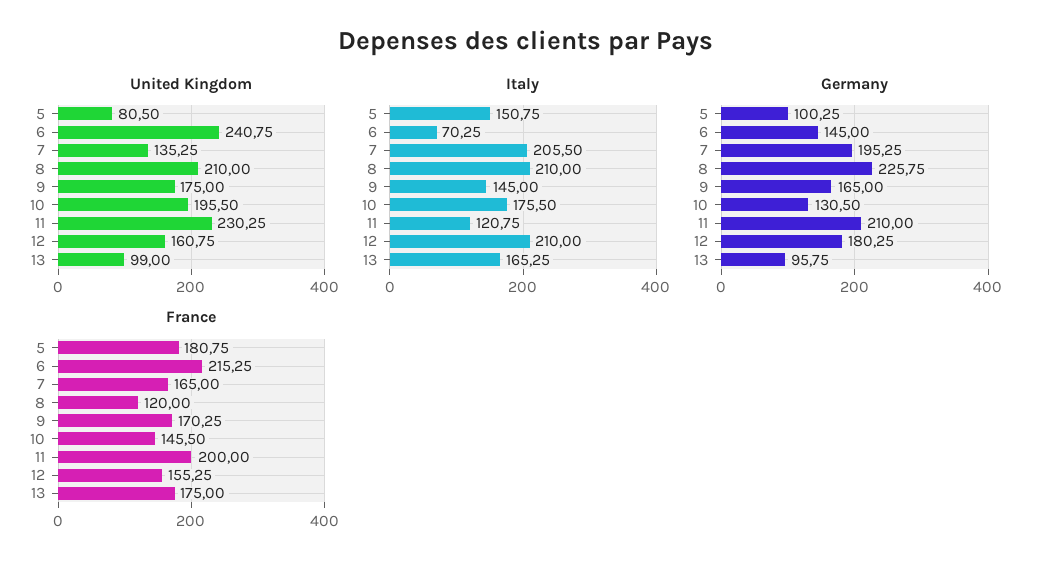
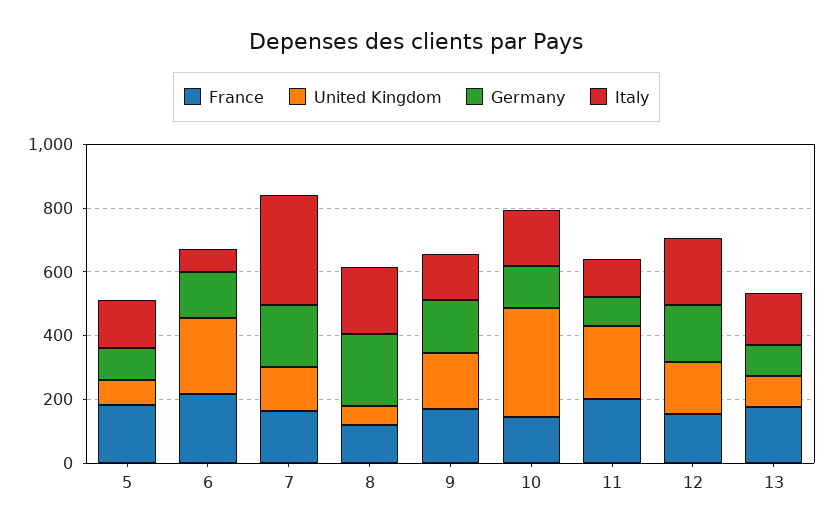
United Kingdom, 8: 210 -> 50
United Kingdom, 10: 195.5 -> 350
Italy, 7: 205.5 -> 350
Germany, 11: 210 -> 100

